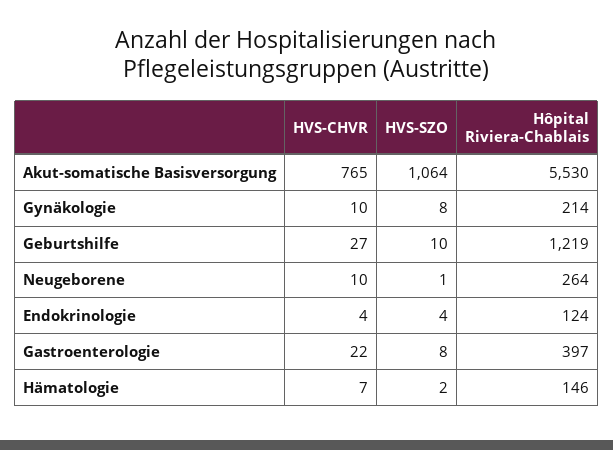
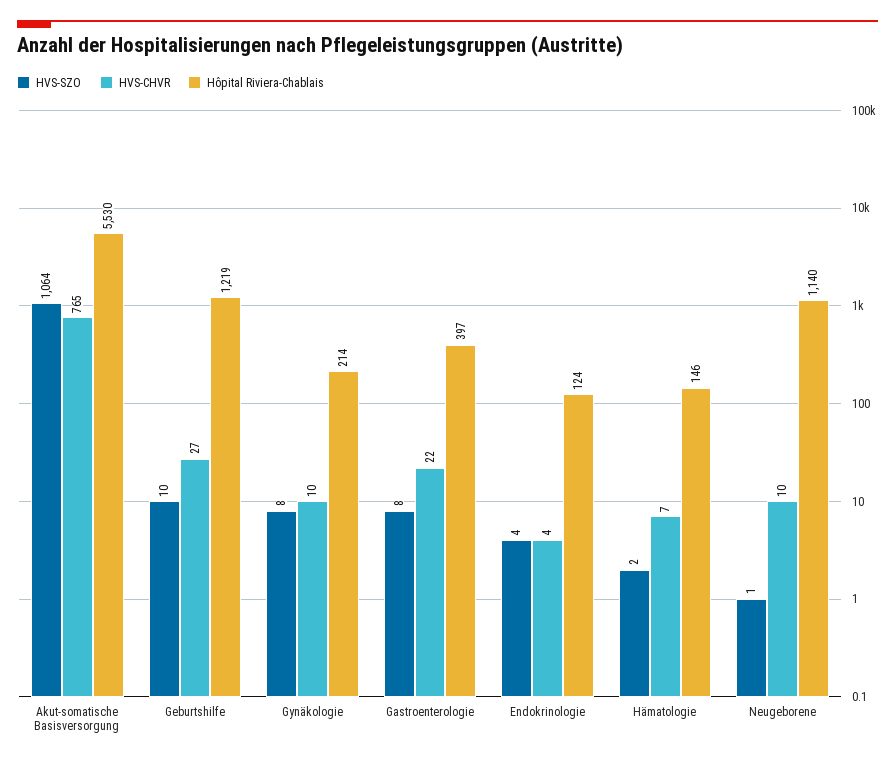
Hôpital Riviera-Chablais, Neugeborene: 264 -> 1140

